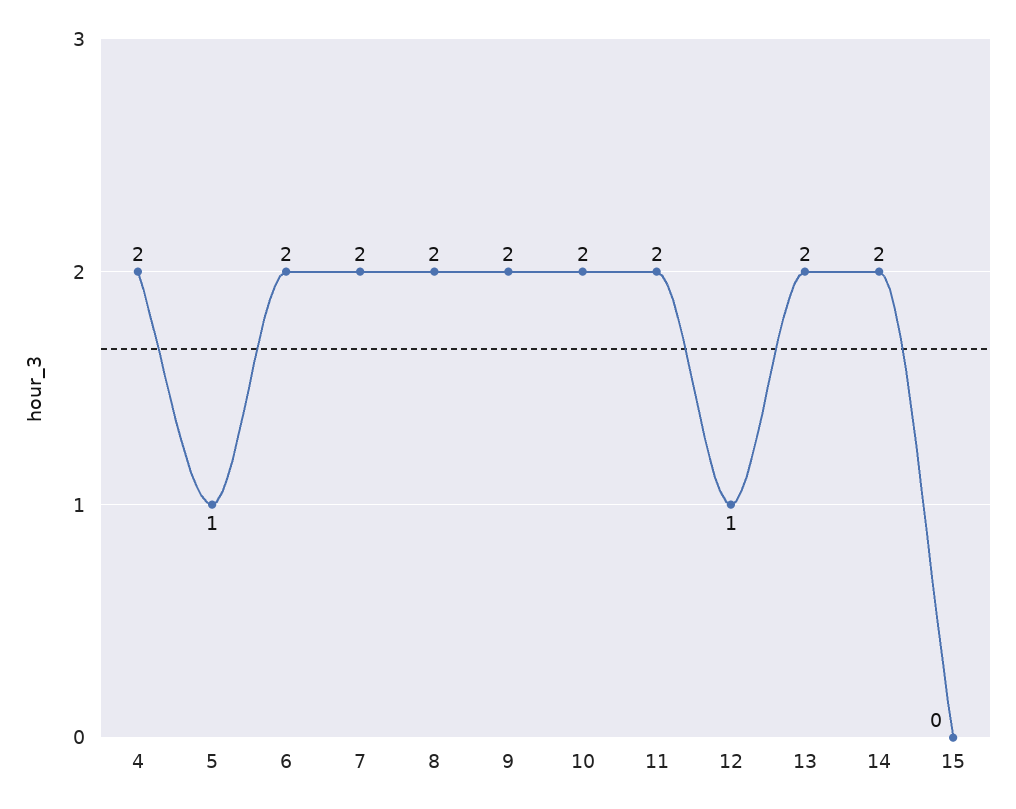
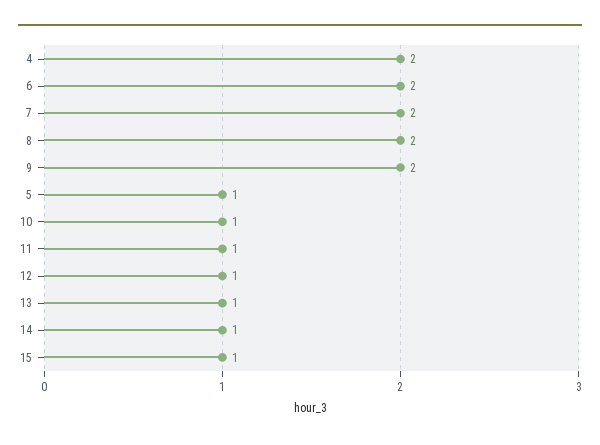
10: 2 -> 1
11: 2 -> 1
13: 2 -> 1
14: 2 -> 1
15: 0 -> 1

